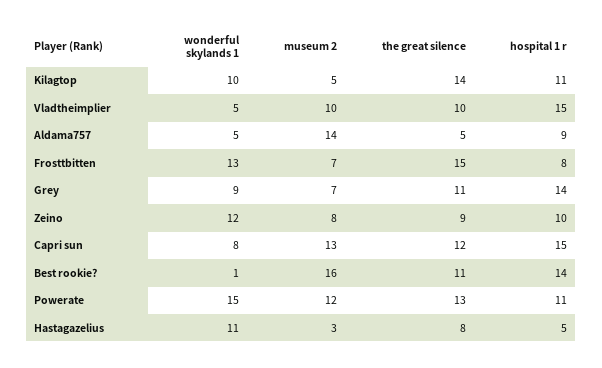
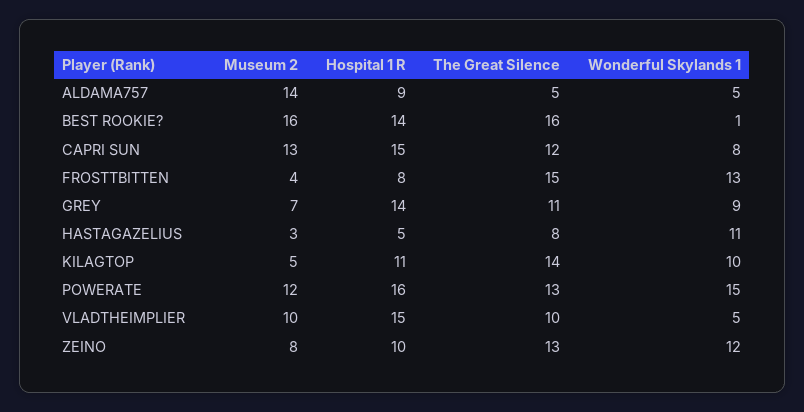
museum 2, Frosttbitten: 7 -> 4
the great silence, Zeino: 9 -> 13
the great silence, Best rookie?: 11 -> 16
hospital 1 r, Powerate: 11 -> 16

